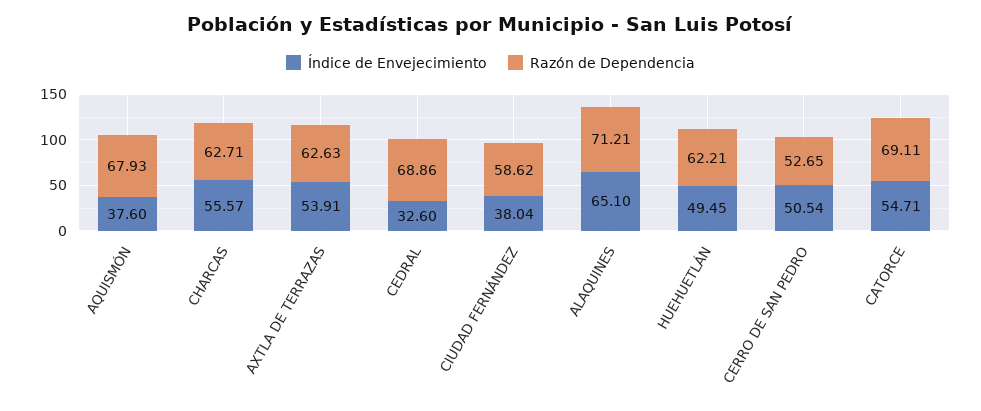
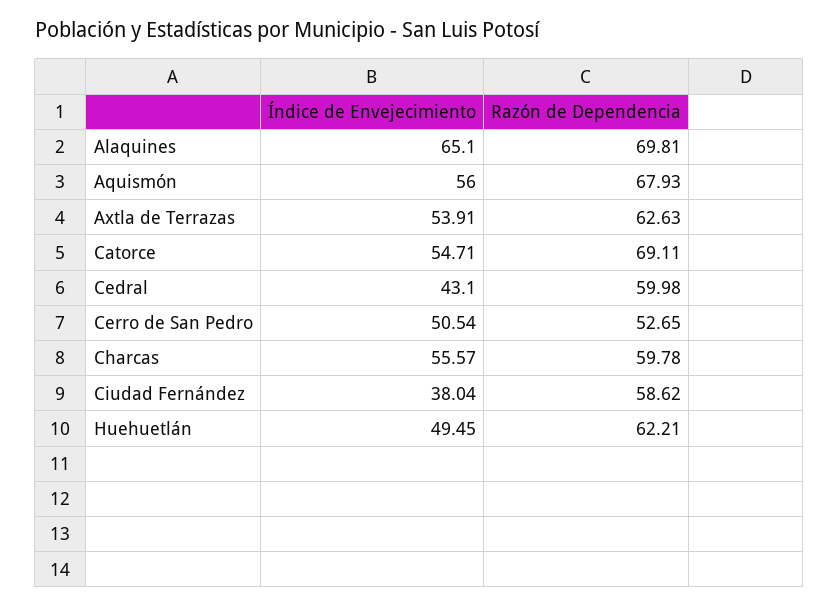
Índice de Envejecimiento, AQUISMÓN: 37.6 -> 56
Razón de Dependencia, CHARCAS: 62.71 -> 59.78
Índice de Envejecimiento, CEDRAL: 32.6 -> 43.1
Razón de Dependencia, CEDRAL: 68.86 -> 59.98
Razón de Dependencia, ALAQUINES: 71.21 -> 69.81

